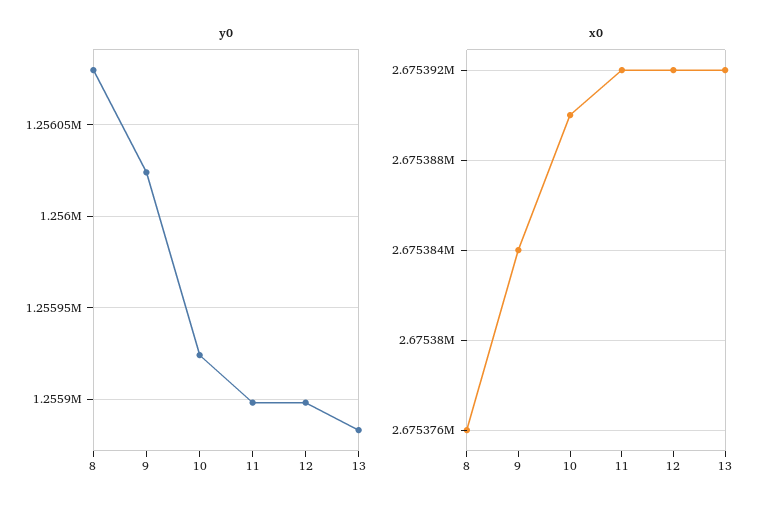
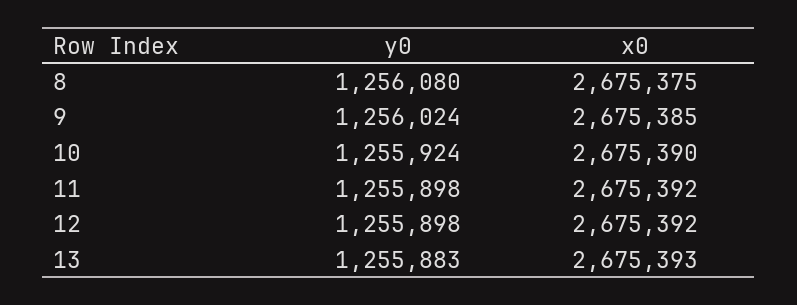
x0, 8: 2675376 -> 2675375
x0, 9: 2675384 -> 2675385
x0, 13: 2675392 -> 2675393

